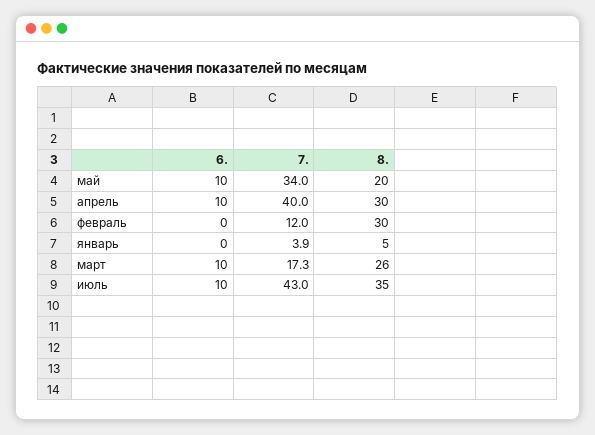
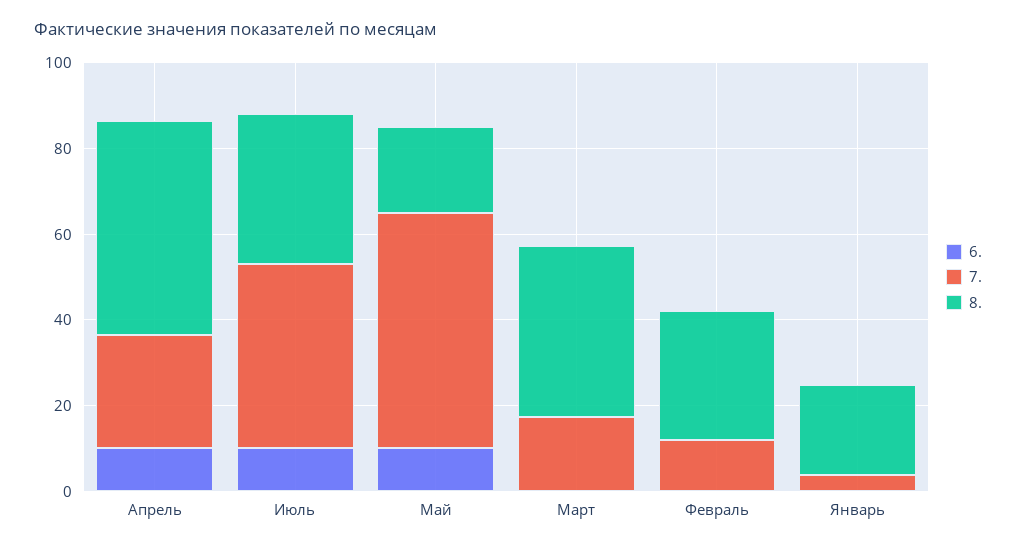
7., май: 34 -> 55
7., апрель: 40 -> 25
8., апрель: 30 -> 50
8., январь: 5 -> 20
6., март: 10 -> 0
8., март: 26 -> 40

